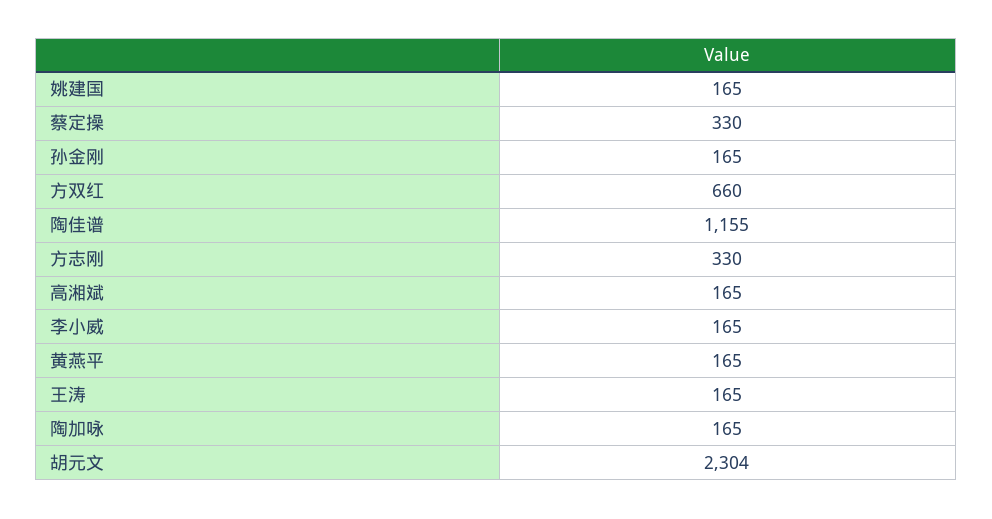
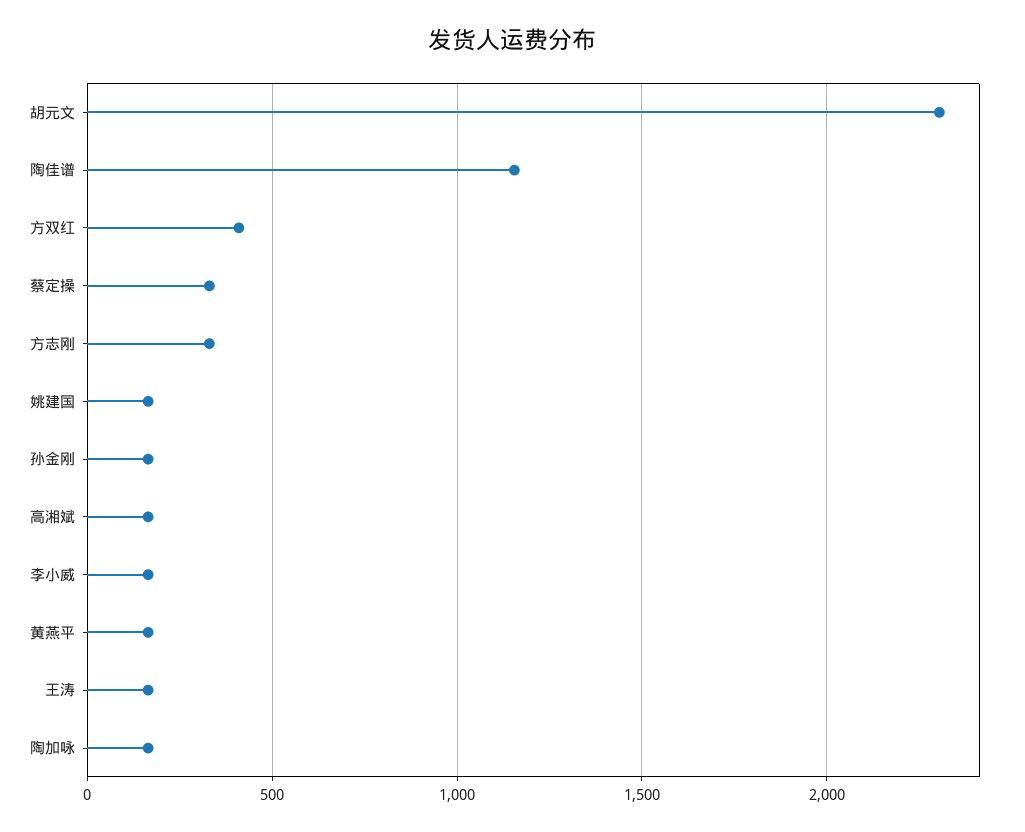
方双红: 660 -> 400

